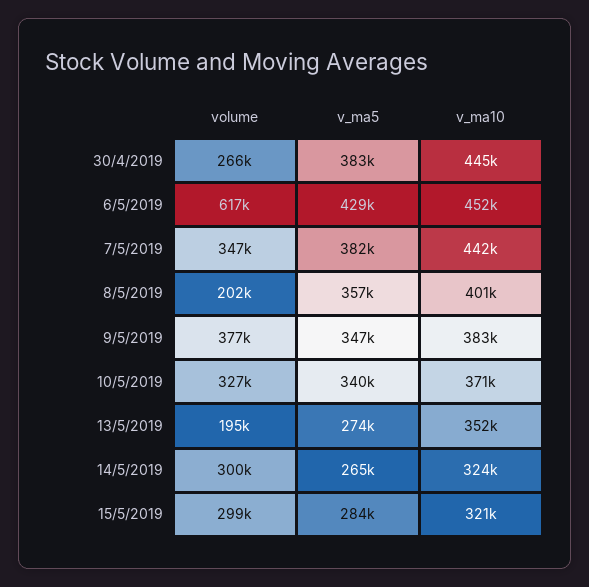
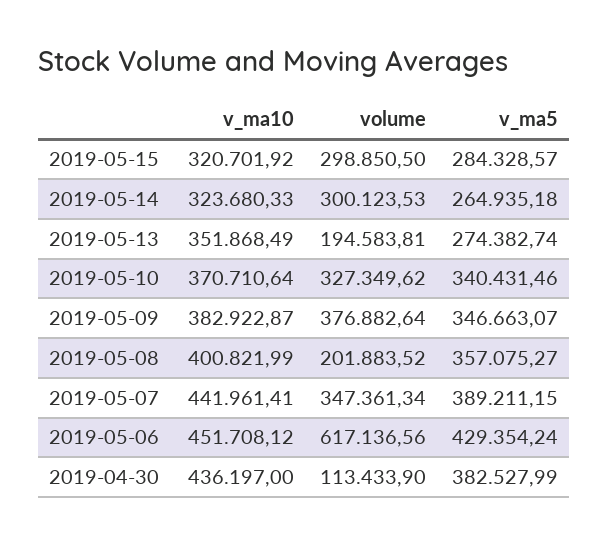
volume, 30/4/2019: 266000 -> 113433.9
v_ma10, 30/4/2019: 445000 -> 436197
v_ma5, 7/5/2019: 382000 -> 389211.15

